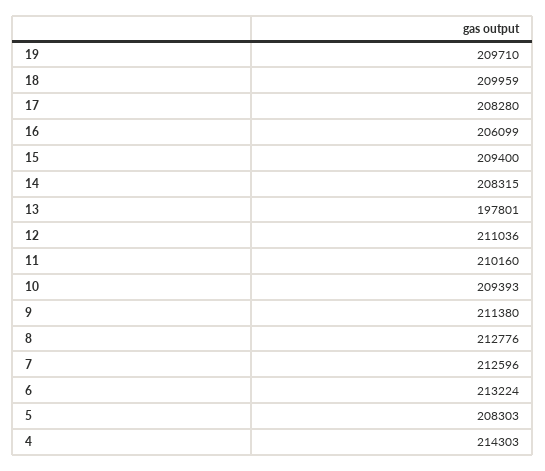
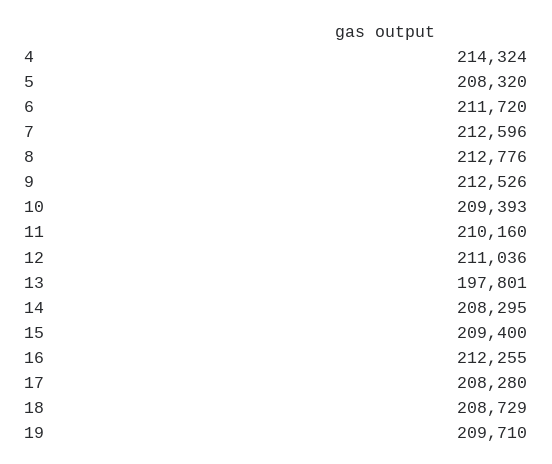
18: 209959 -> 208729
16: 206099 -> 212255
14: 208315 -> 208295
9: 211380 -> 212526
6: 213224 -> 211720
5: 208303 -> 208320
4: 214303 -> 214324

